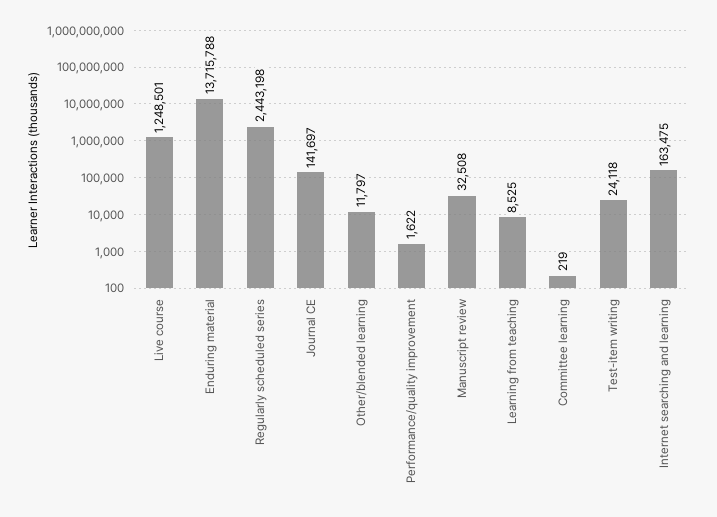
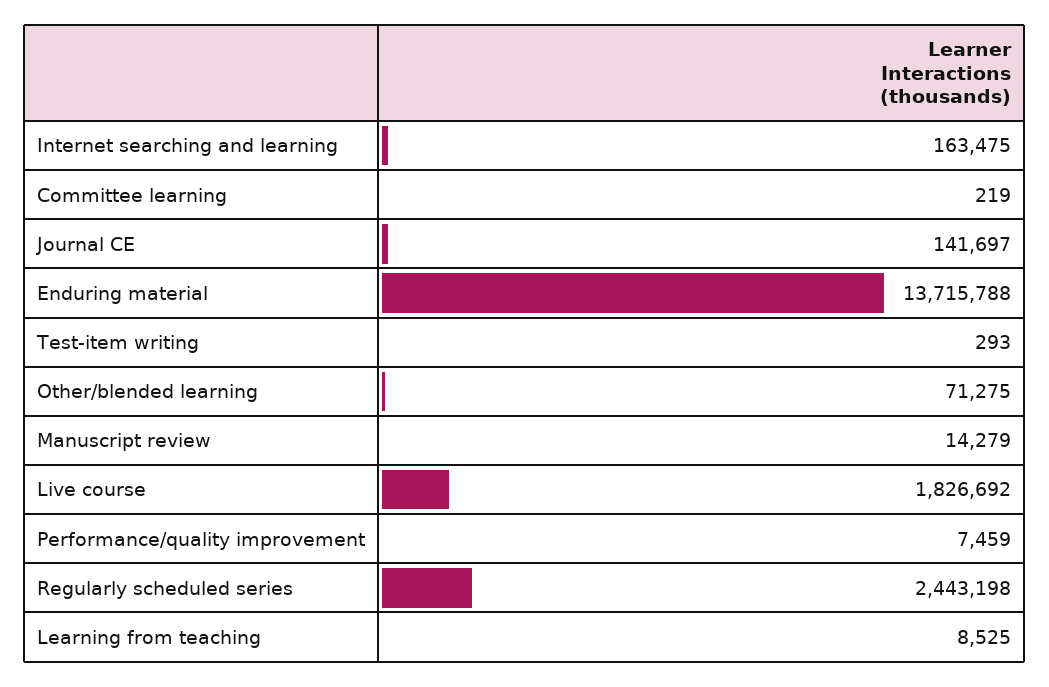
Live course: 1248501 -> 1826692
Other/blended learning: 11797 -> 71275
Performance/quality improvement: 1622 -> 7459
Manuscript review: 32508 -> 14279
Test-item writing: 24118 -> 293

